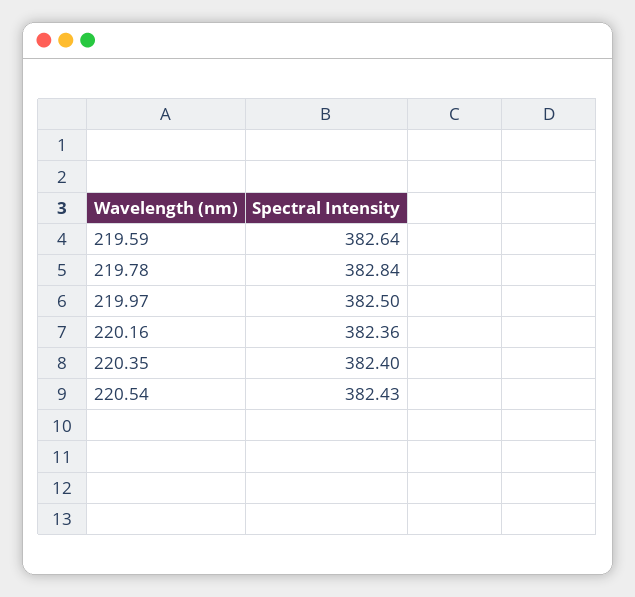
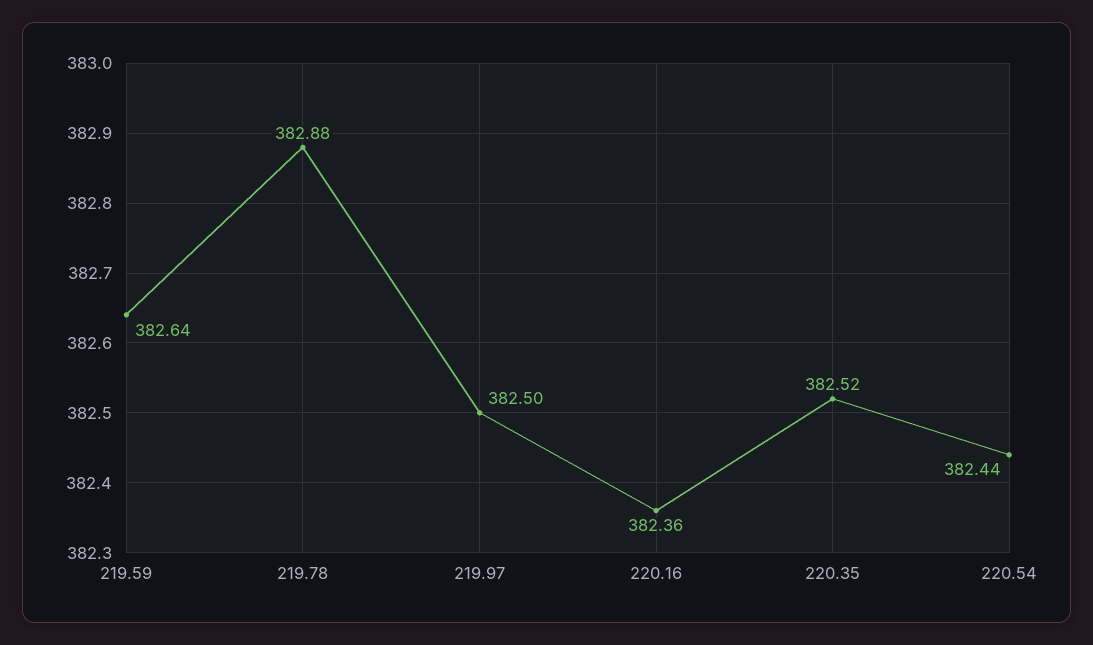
219.78: 382.84 -> 382.88
220.35: 382.4 -> 382.52
220.54: 382.43 -> 382.44

